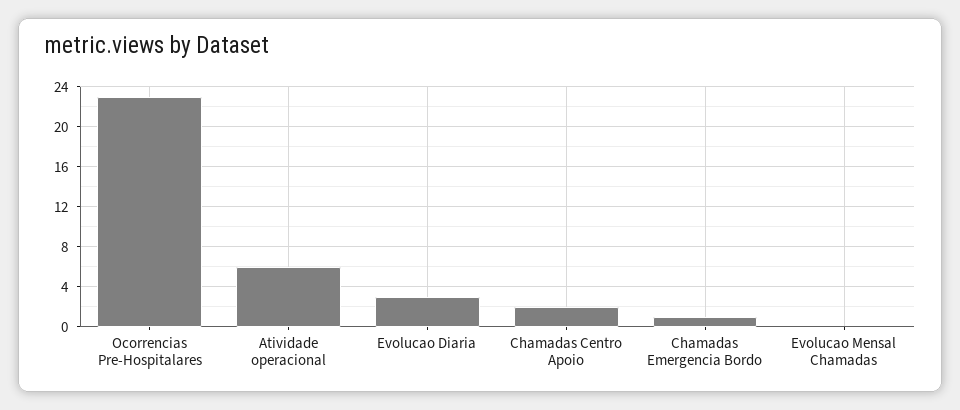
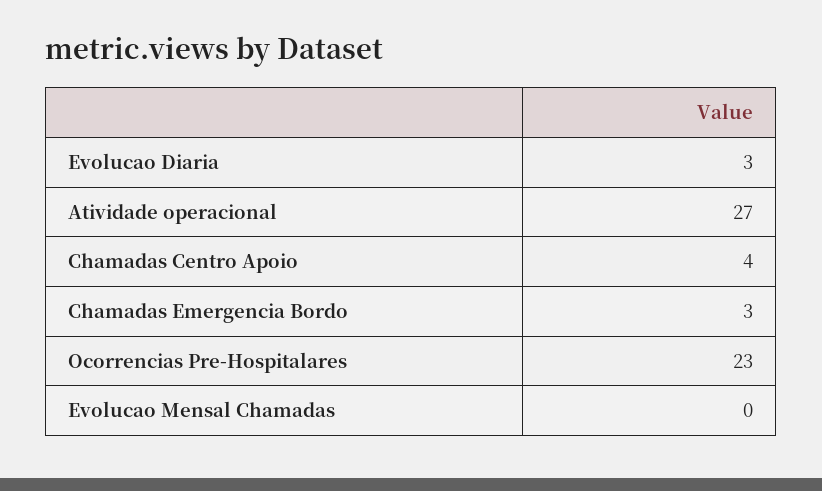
Atividade operacional: 6 -> 27
Chamadas Centro Apoio: 2 -> 4
Chamadas Emergencia Bordo: 1 -> 3

